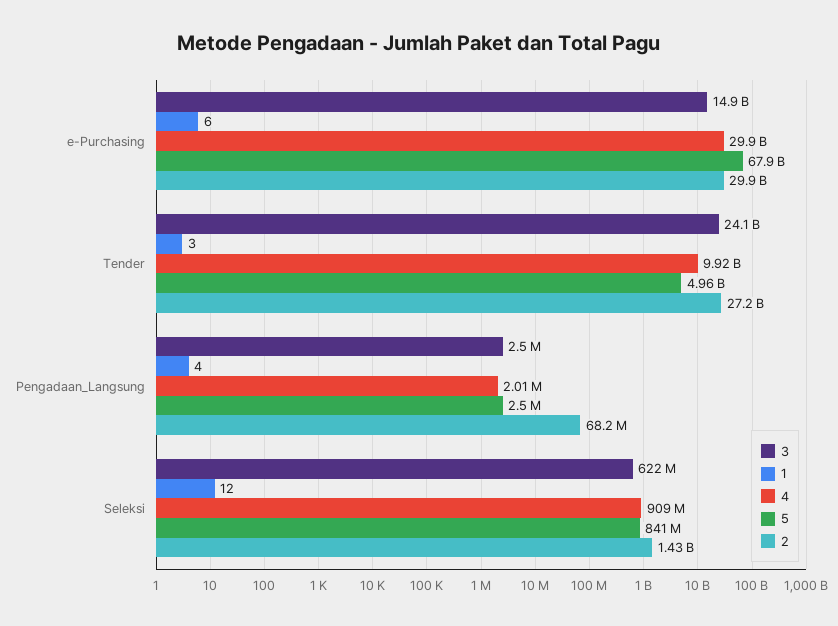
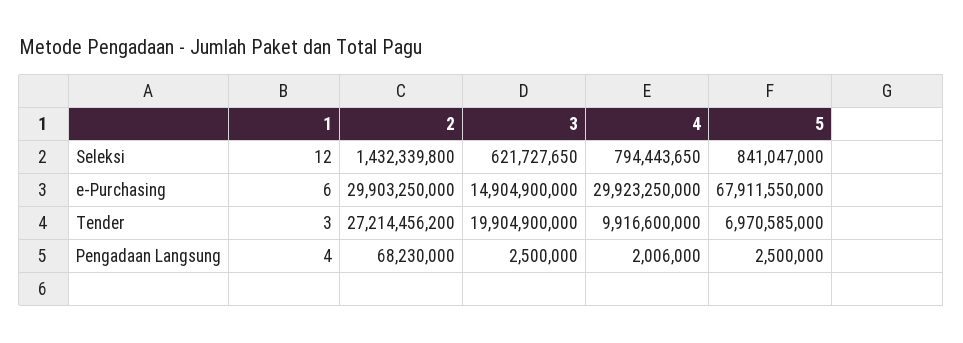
3, Tender: 24100000000 -> 19904900000
5, Tender: 4960000000 -> 6970585000
4, Seleksi: 909000000 -> 794443650

